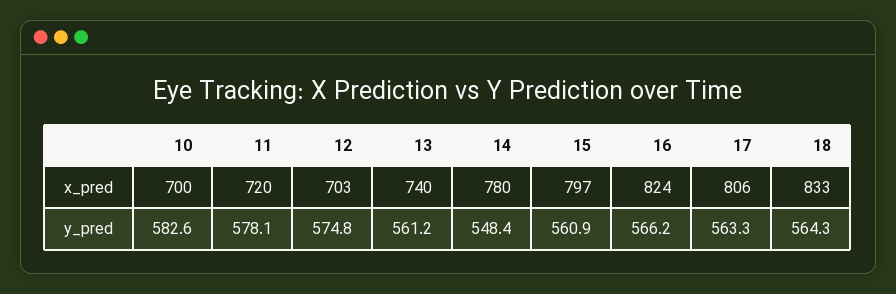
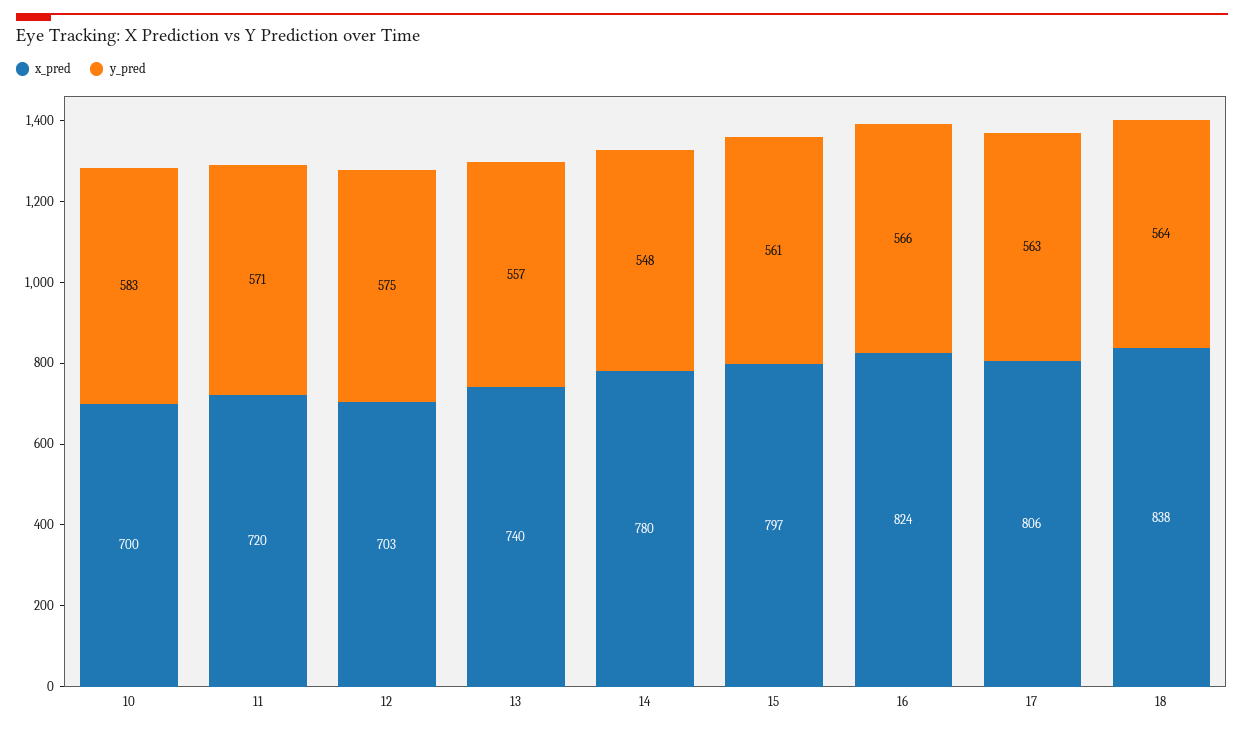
x_pred, 18: 833 -> 838
y_pred, 11: 578.1 -> 571
y_pred, 13: 561.2 -> 557

